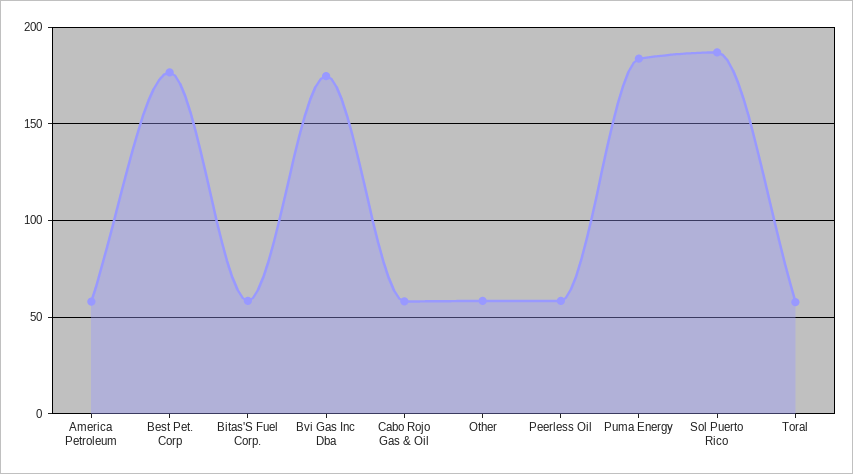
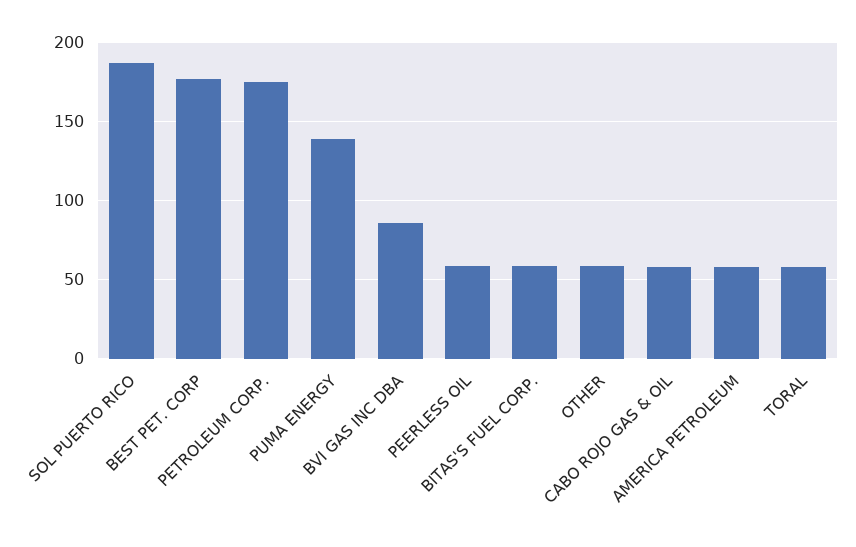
Bvi Gas Inc Dba: 175 -> 85
Puma Energy: 185 -> 140
PETROLEUM CORP.: none -> 175

